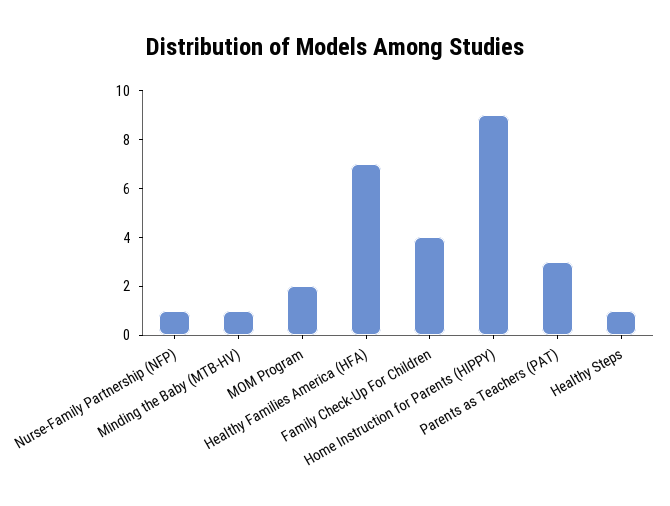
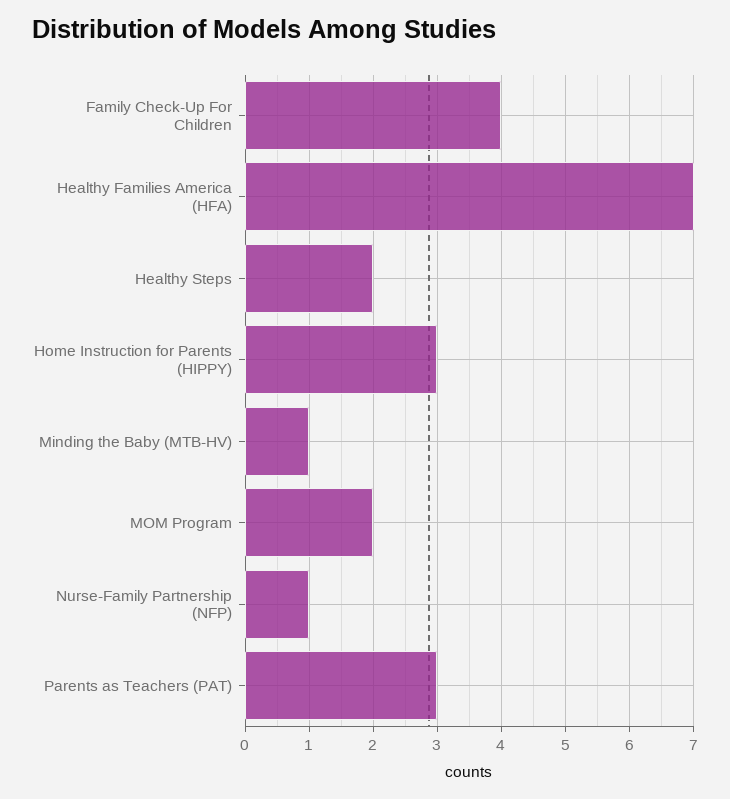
Home Instruction for Parents (HIPPY): 9 -> 3
Healthy Steps: 1 -> 2

